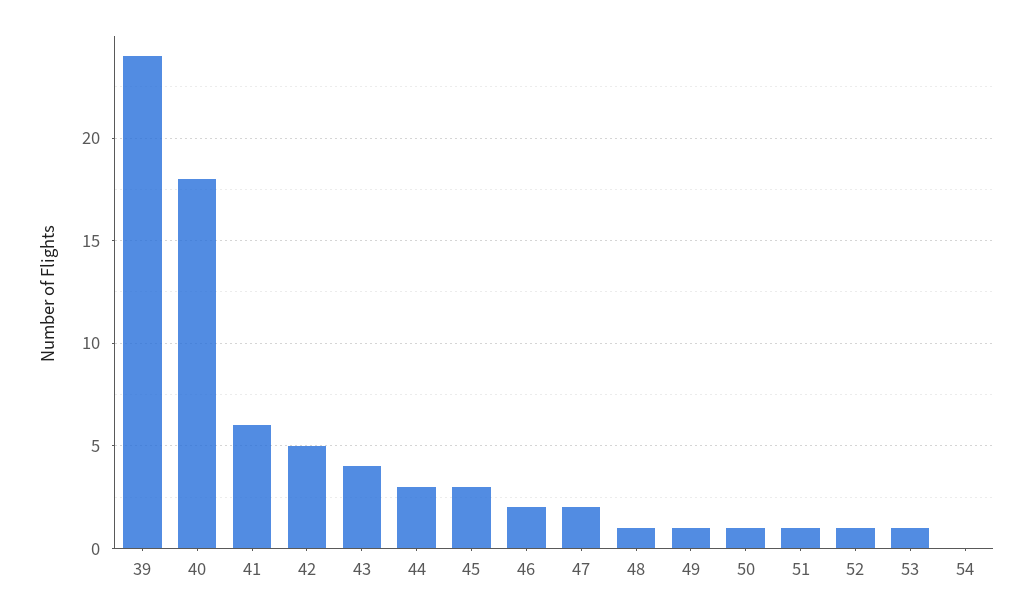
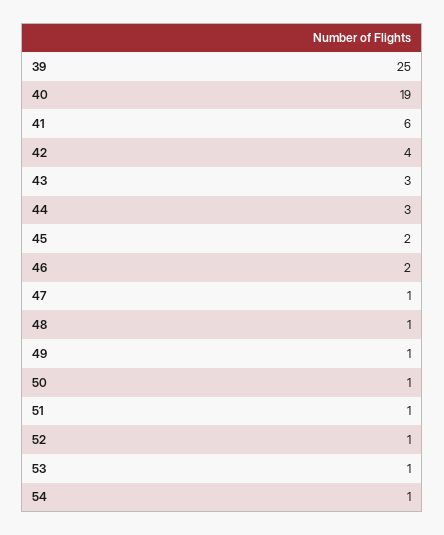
39: 24 -> 25
40: 18 -> 19
42: 5 -> 4
43: 4 -> 3
45: 3 -> 2
47: 2 -> 1
54: 0 -> 1

